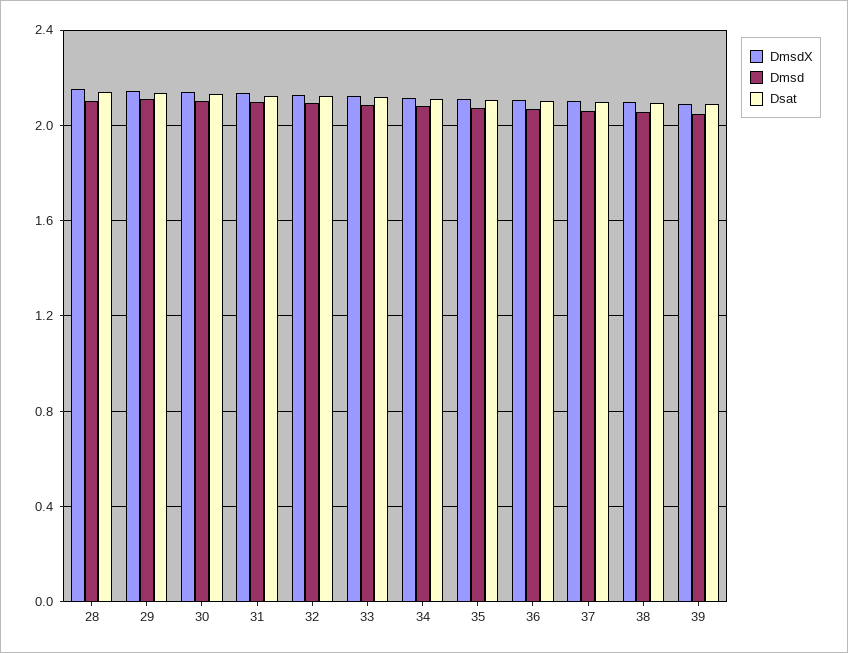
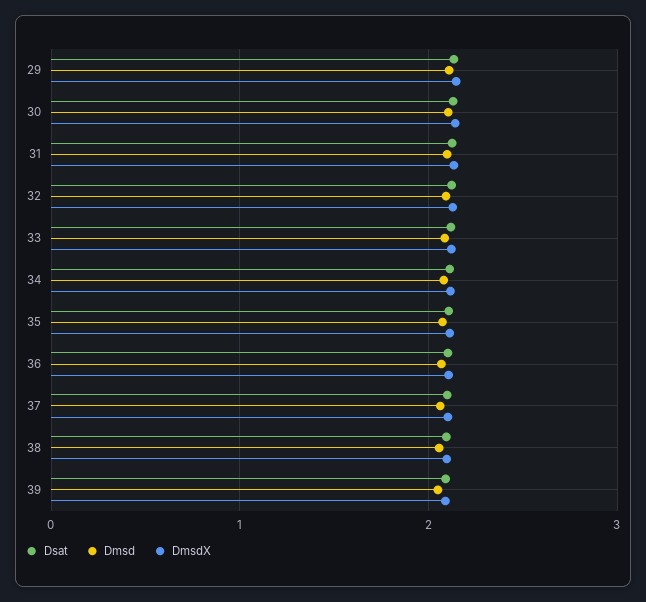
DmsdX, 28: 2.15 -> none
Dmsd, 28: 2.1 -> none
Dsat, 28: 2.15 -> none

